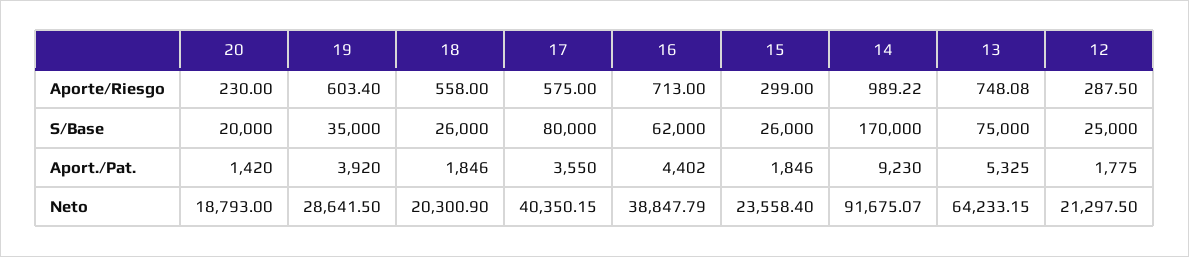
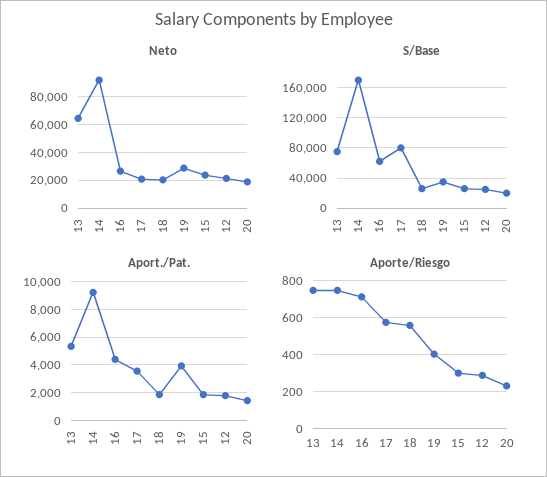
Aporte/Riesgo, 19: 603.4 -> 400
Aporte/Riesgo, 14: 989.22 -> 750
Neto, 17: 40350.15 -> 20000
Neto, 16: 38847.79 -> 25000

